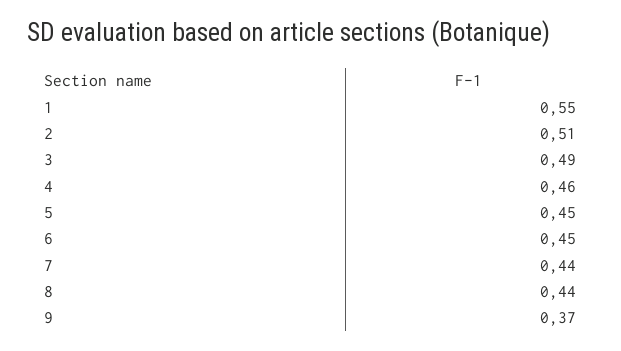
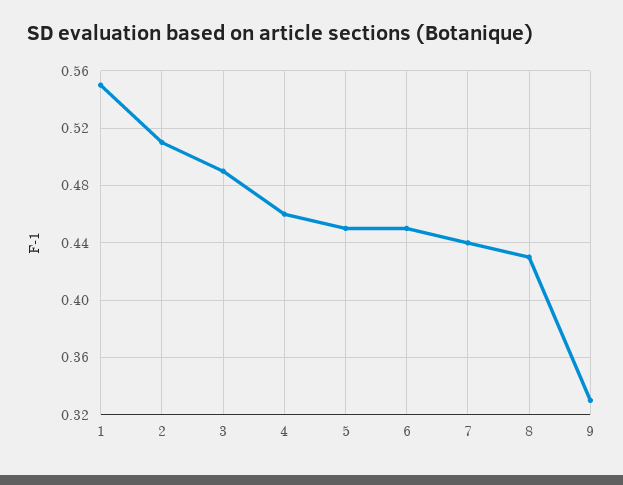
8: 0.44 -> 0.43
9: 0.37 -> 0.33

